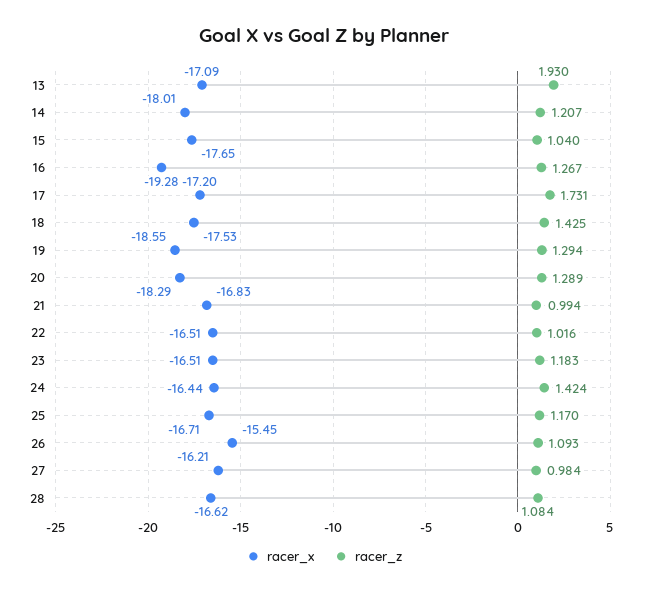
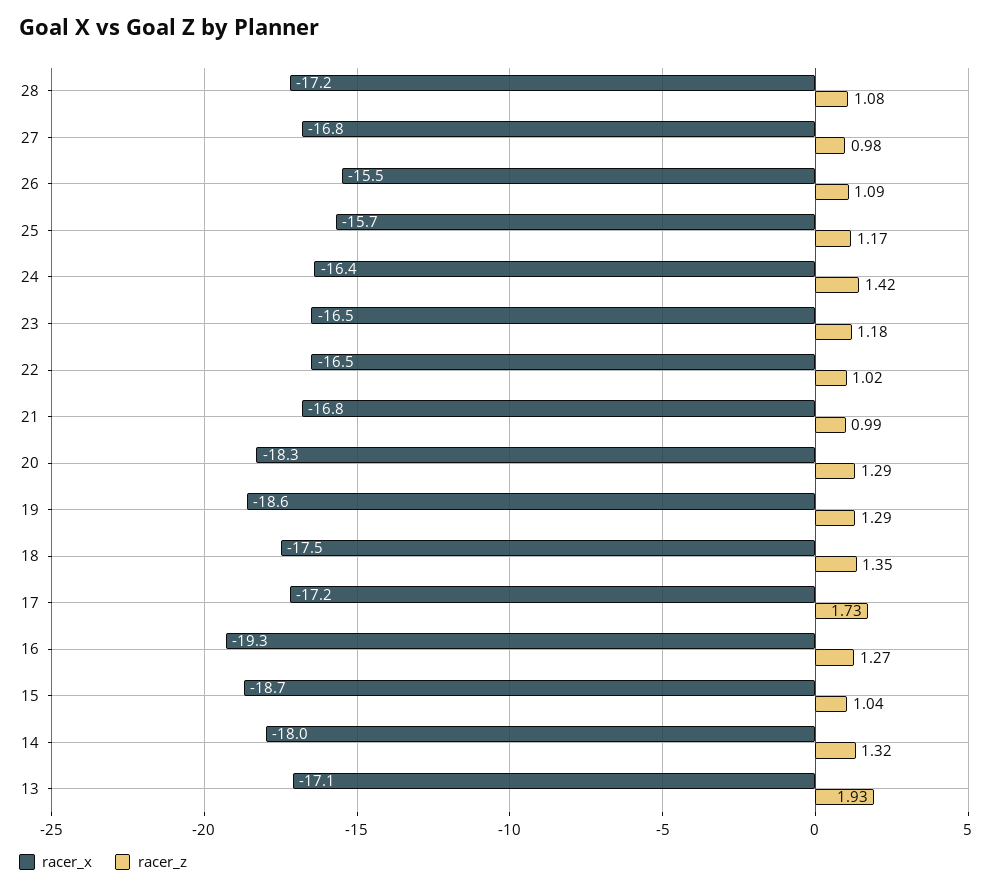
racer_z, 14: 1.207 -> 1.32
racer_x, 15: -17.65 -> -18.7
racer_z, 18: 1.425 -> 1.35
racer_x, 25: -16.71 -> -15.7
racer_x, 27: -16.21 -> -16.8
racer_x, 28: -16.62 -> -17.2

